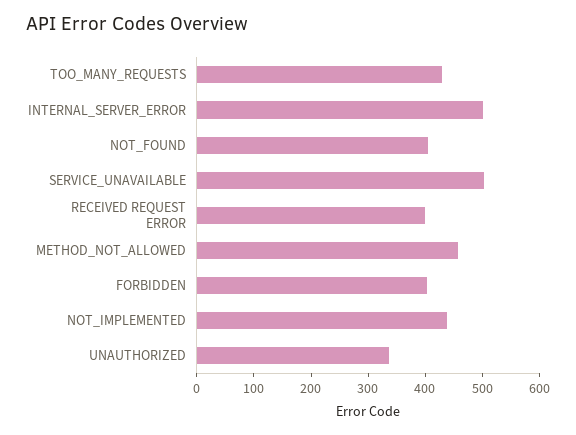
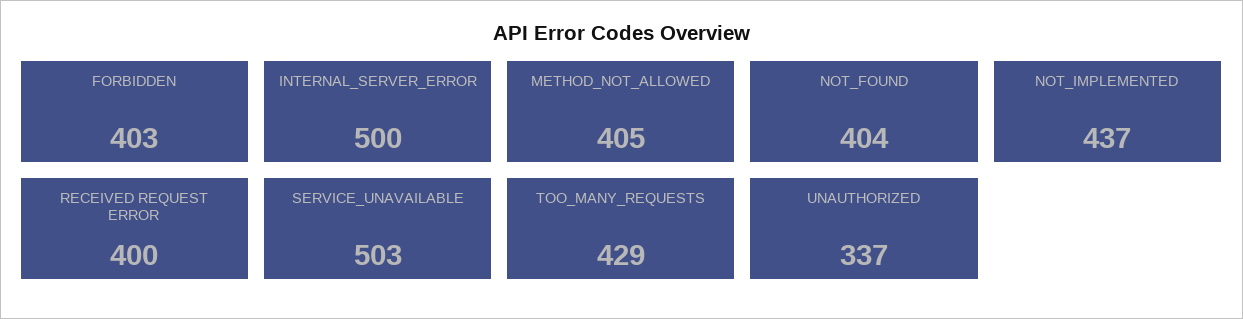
METHOD_NOT_ALLOWED: 460 -> 405

